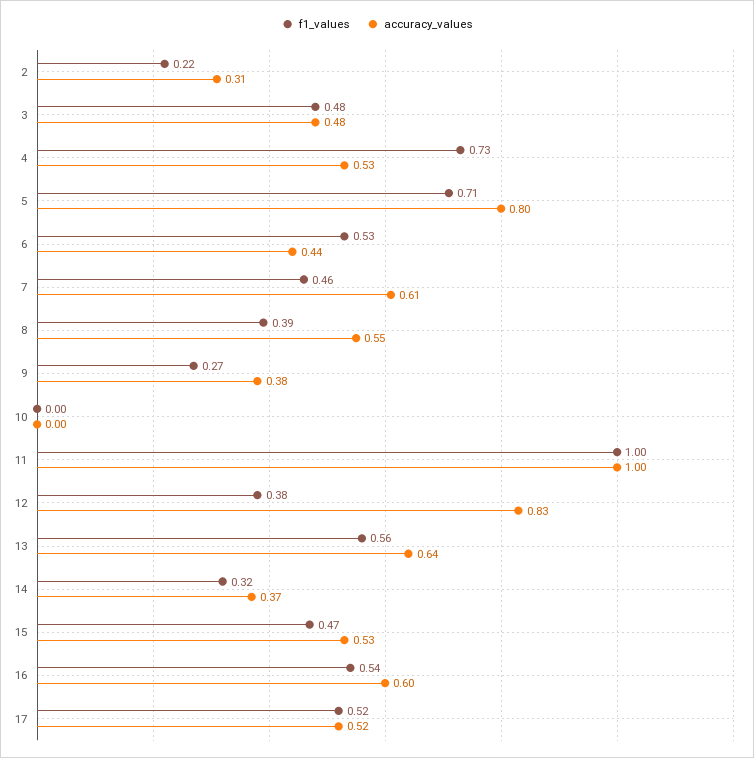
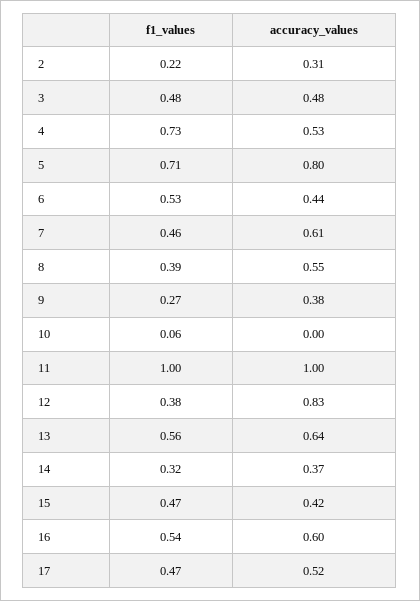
f1_values, 10: 0 -> 0.06
accuracy_values, 15: 0.53 -> 0.42
f1_values, 17: 0.52 -> 0.47

